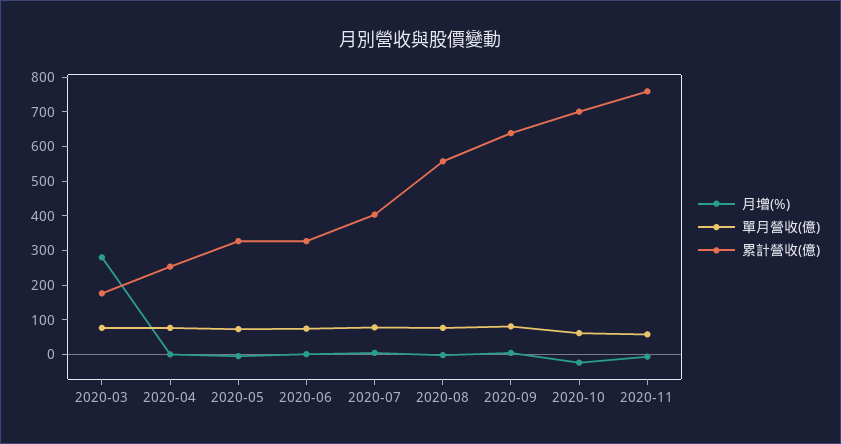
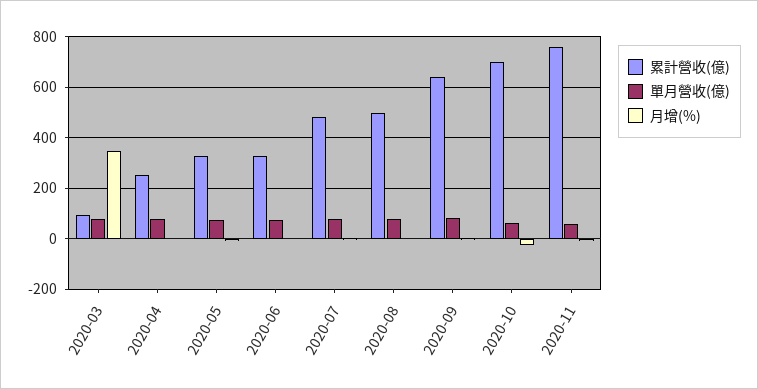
月增(%), 2020-03: 275 -> 350
累計營收(億), 2020-03: 175 -> 100
累計營收(億), 2020-07: 400 -> 475
累計營收(億), 2020-08: 550 -> 500

